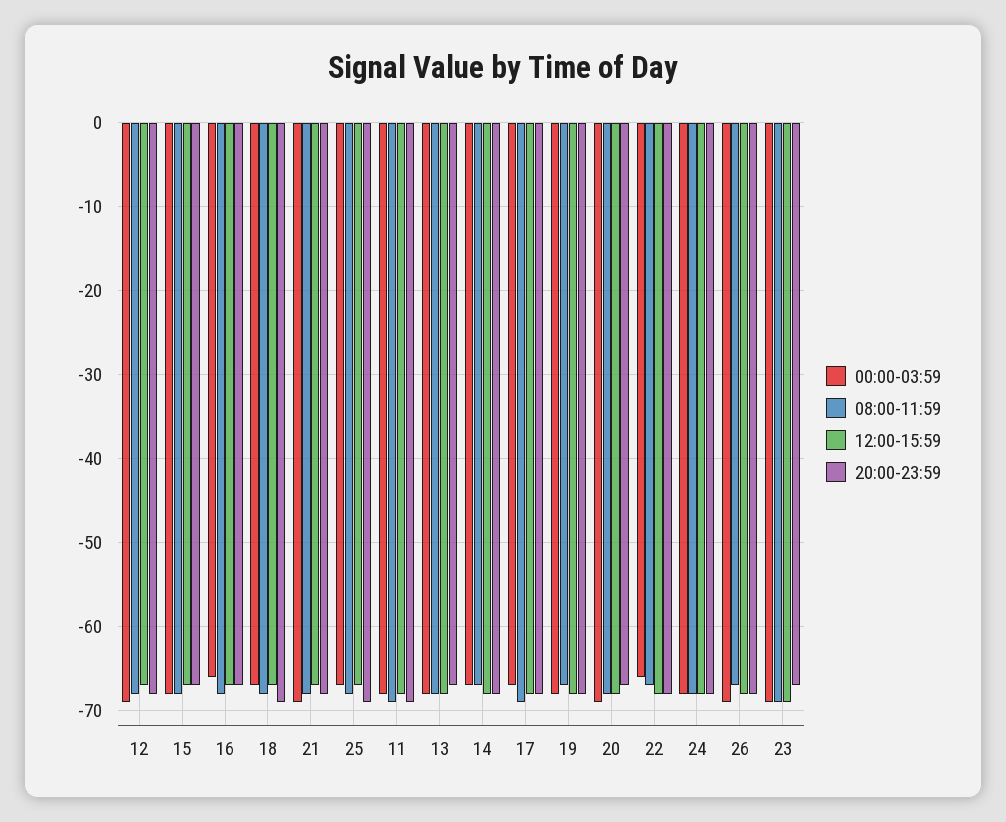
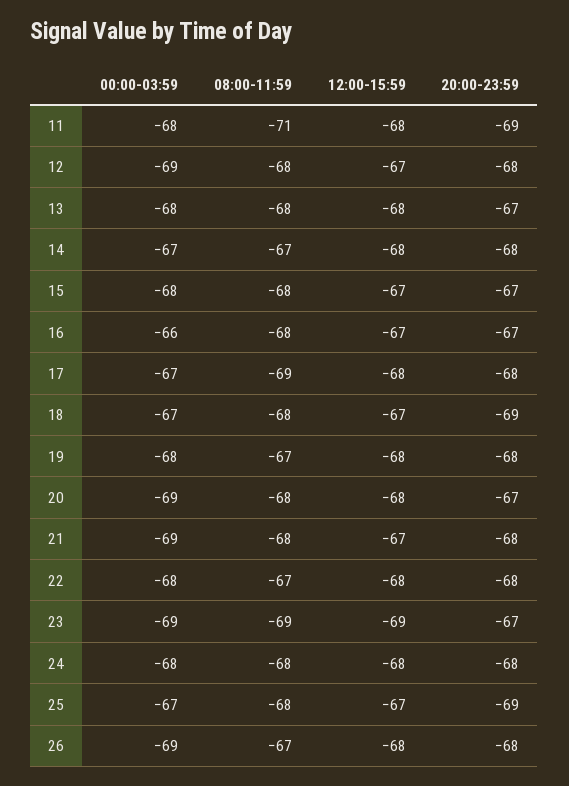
08:00-11:59, 11: -69 -> -71
00:00-03:59, 22: -66 -> -68

